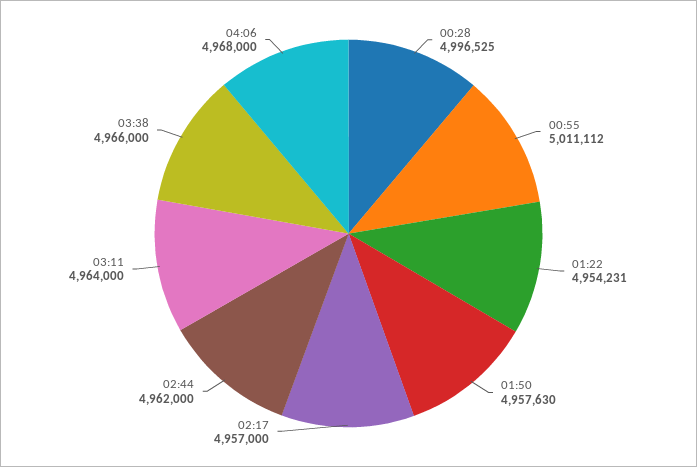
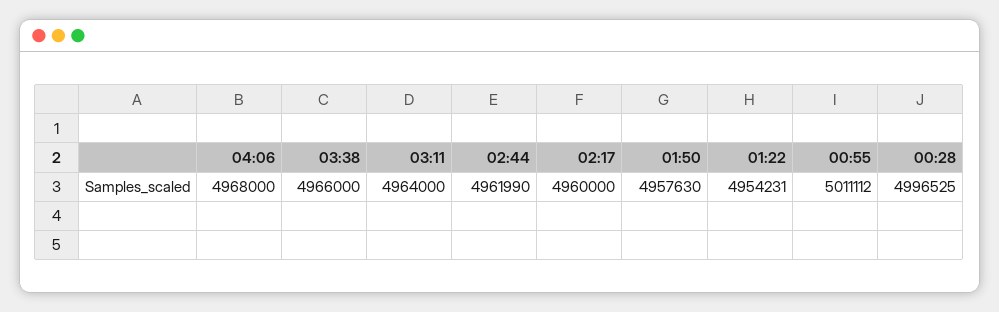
02:17: 4957000 -> 4960000
02:44: 4962000 -> 4961990

